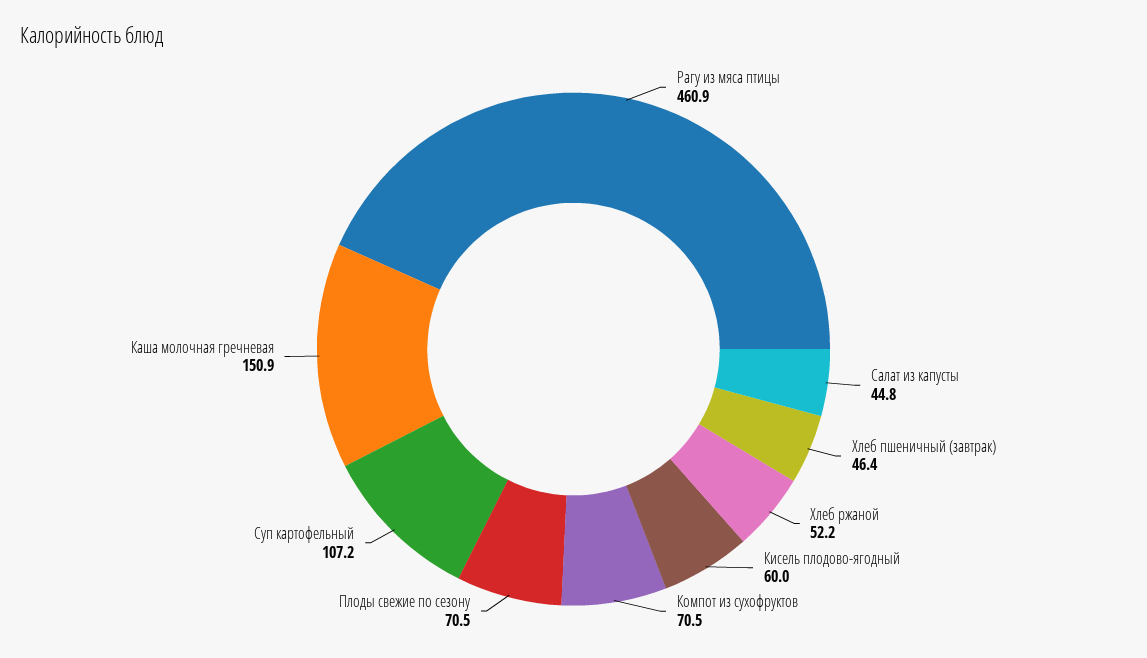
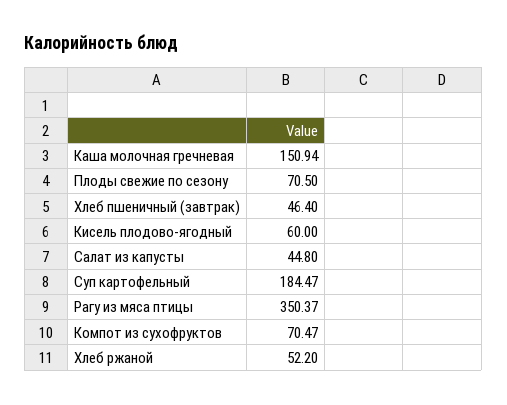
Рагу из мяса птицы: 460.9 -> 350.37
Суп картофельный: 107.2 -> 184.47

